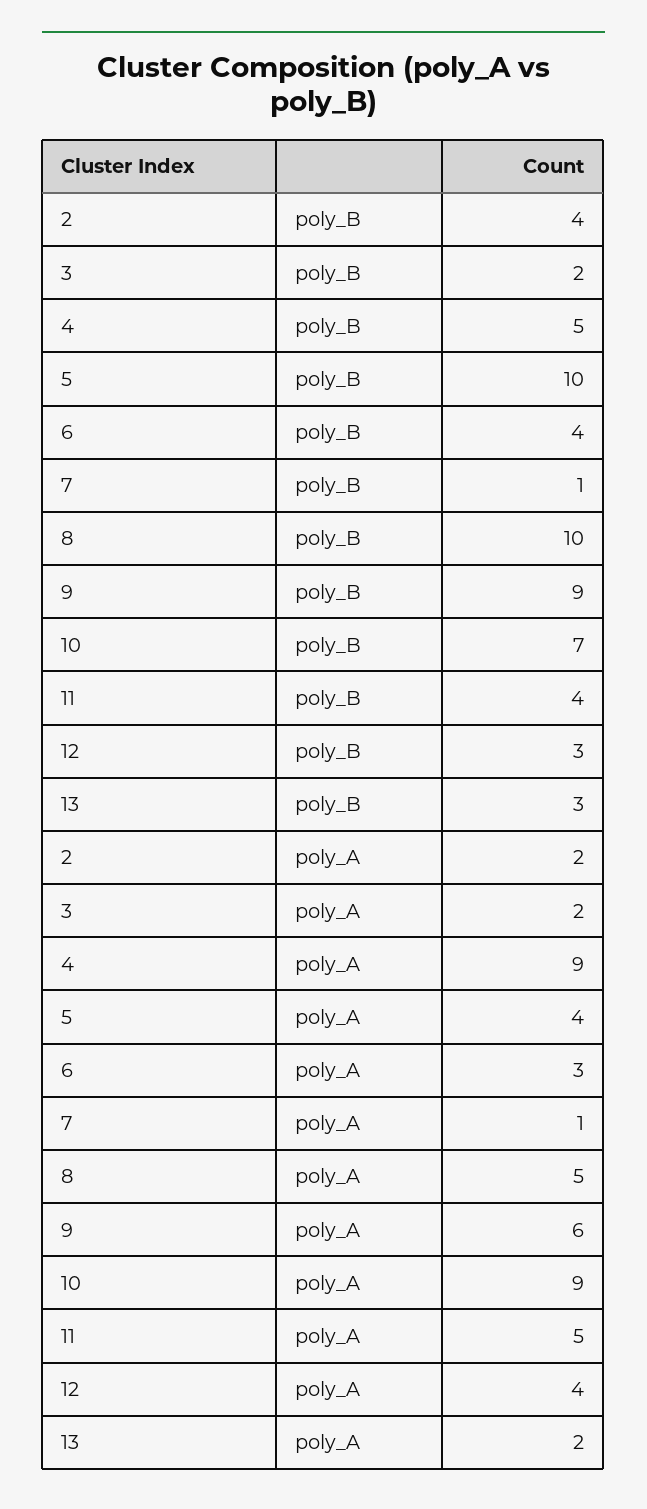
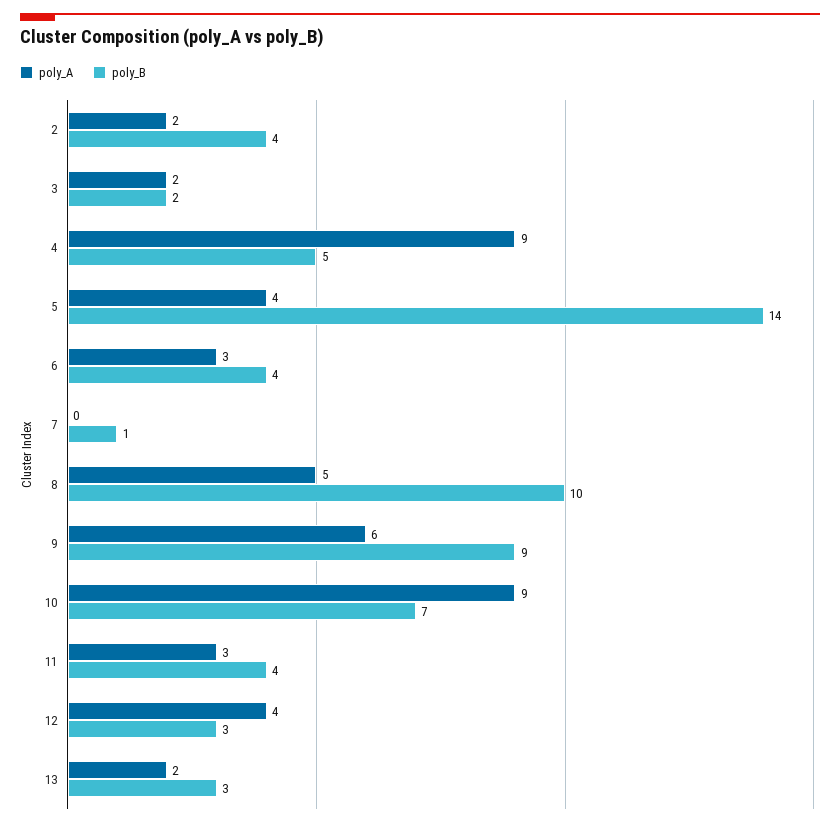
poly_B, 5: 10 -> 14
poly_A, 7: 1 -> 0
poly_A, 11: 5 -> 3

